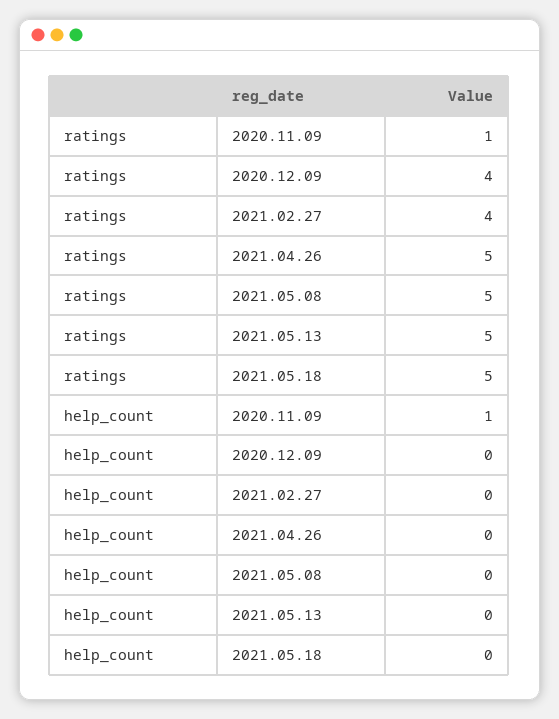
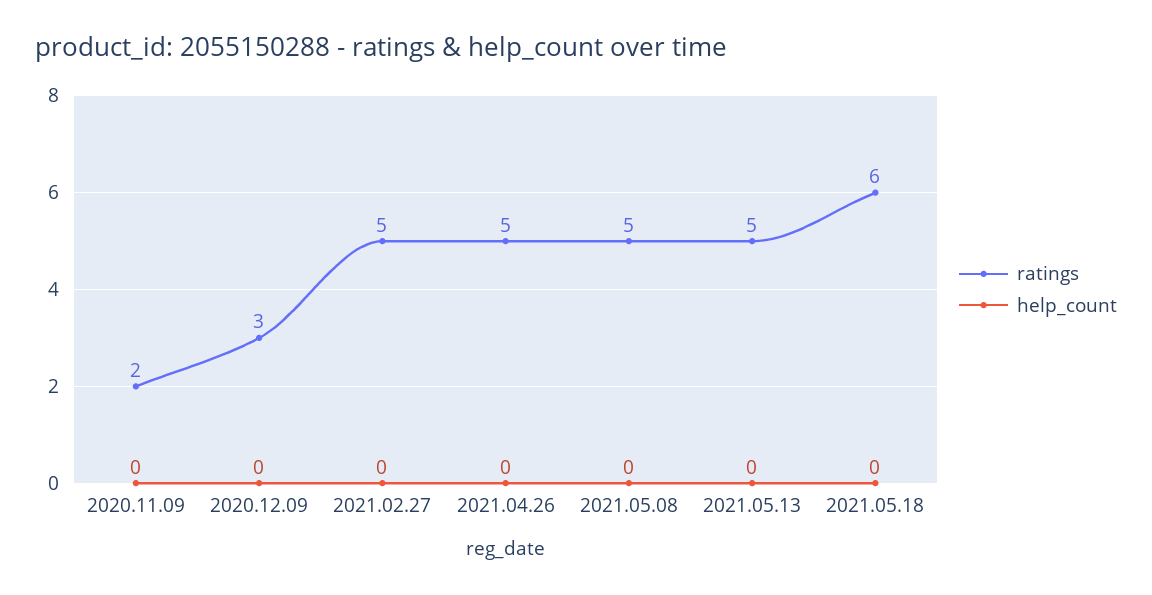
ratings, 2020.11.09: 1 -> 2
ratings, 2020.12.09: 4 -> 3
ratings, 2021.02.27: 4 -> 5
ratings, 2021.05.18: 5 -> 6
help_count, 2020.11.09: 1 -> 0

